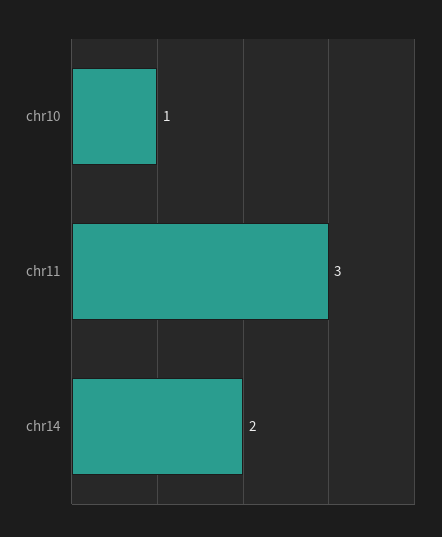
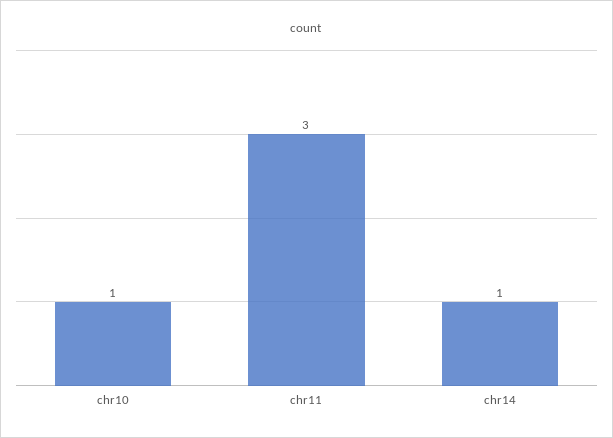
chr14: 2 -> 1

